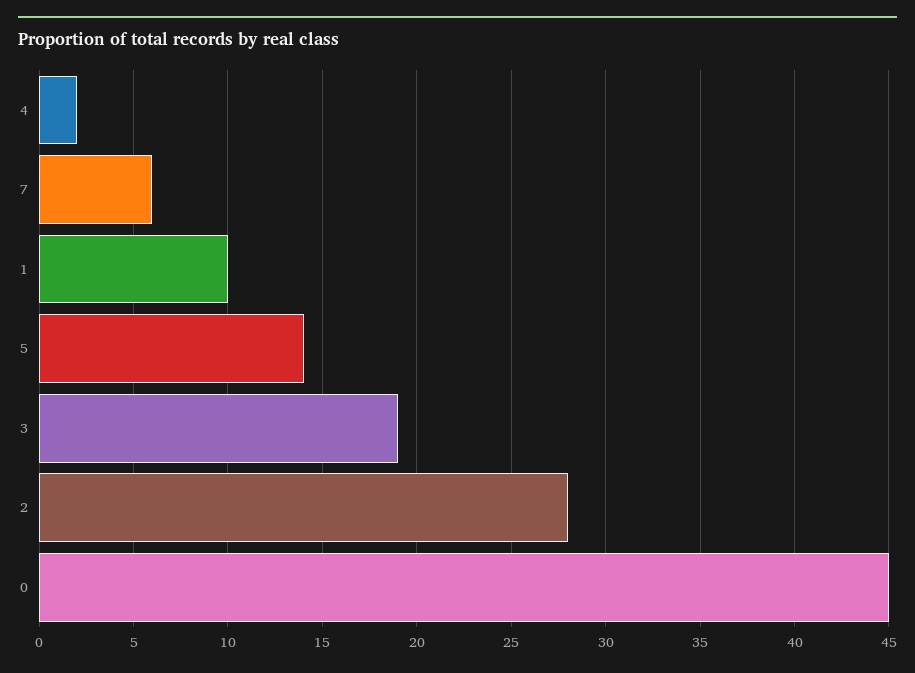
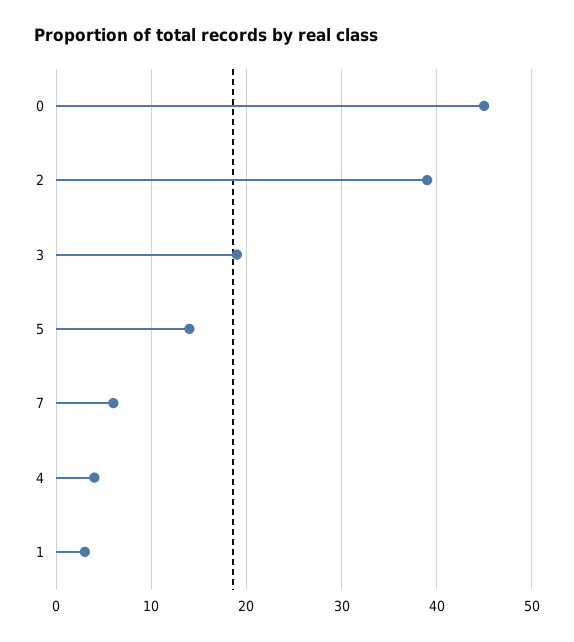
4: 2 -> 4
1: 10 -> 3
2: 28 -> 39

